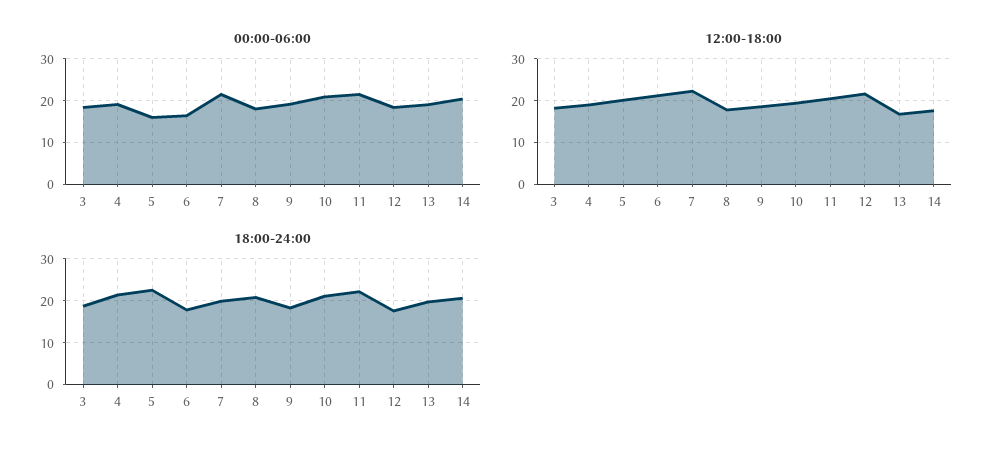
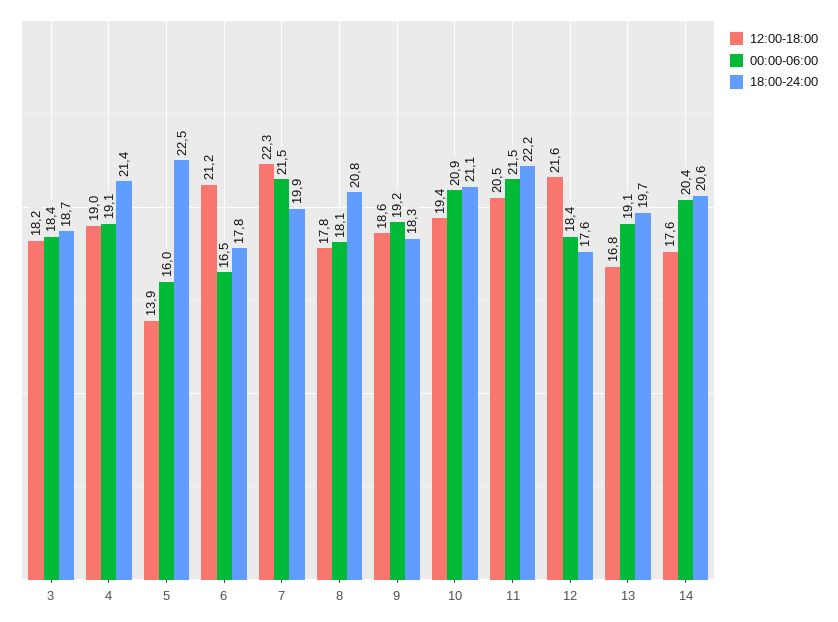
12:00-18:00, 5: 20 -> 13.9

